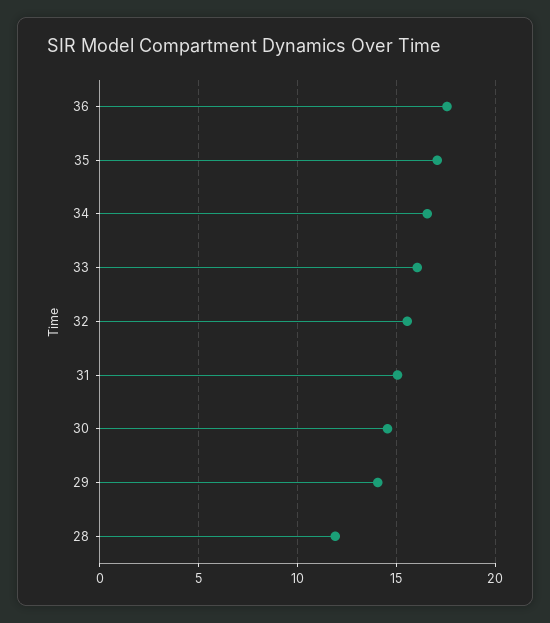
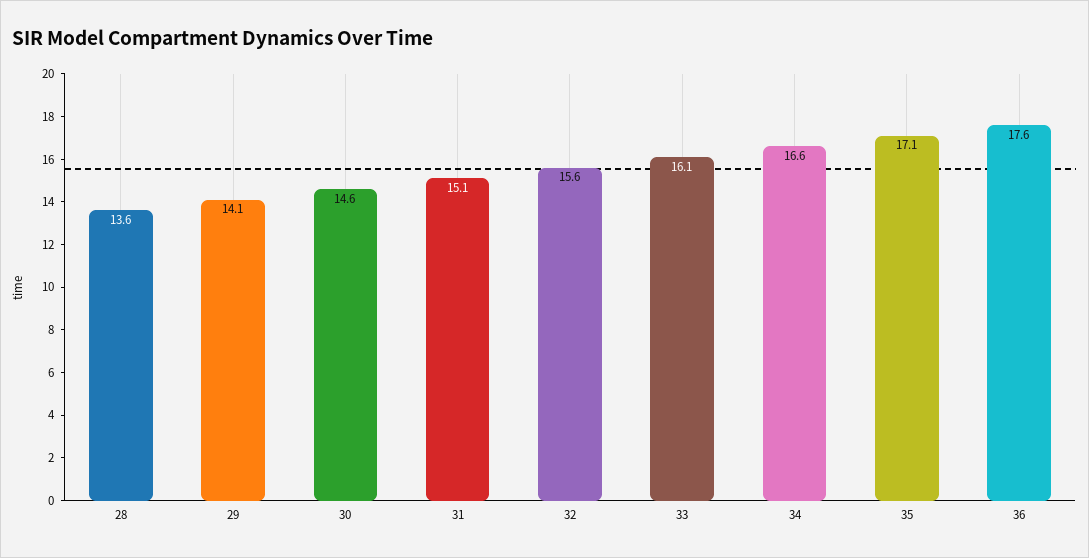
28: 12 -> 13.6

